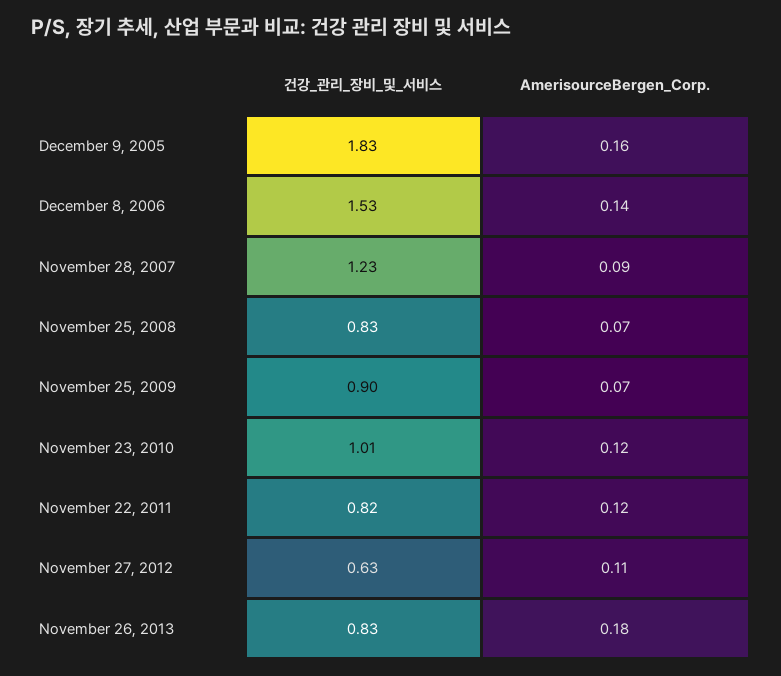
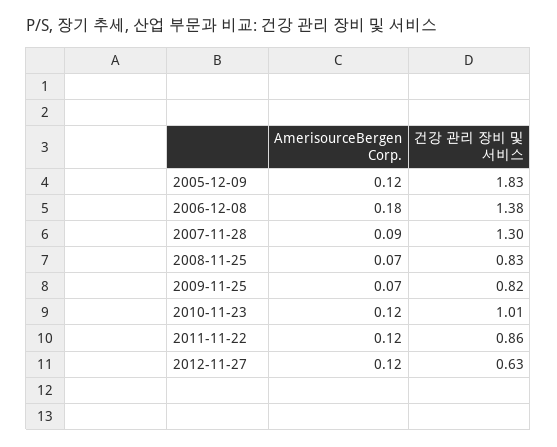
AmerisourceBergen_Corp., December 9, 2005: 0.16 -> 0.12
건강_관리_장비_및_서비스, December 8, 2006: 1.53 -> 1.38
AmerisourceBergen_Corp., December 8, 2006: 0.14 -> 0.18
건강_관리_장비_및_서비스, November 28, 2007: 1.23 -> 1.3
건강_관리_장비_및_서비스, November 25, 2009: 0.9 -> 0.82
건강_관리_장비_및_서비스, November 22, 2011: 0.82 -> 0.86
AmerisourceBergen_Corp., November 27, 2012: 0.11 -> 0.12
건강_관리_장비_및_서비스, November 26, 2013: 0.83 -> none
AmerisourceBergen_Corp., November 26, 2013: 0.18 -> none

